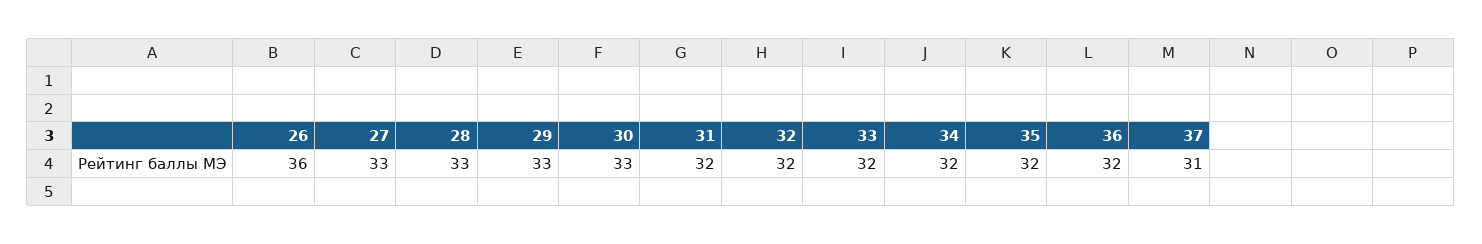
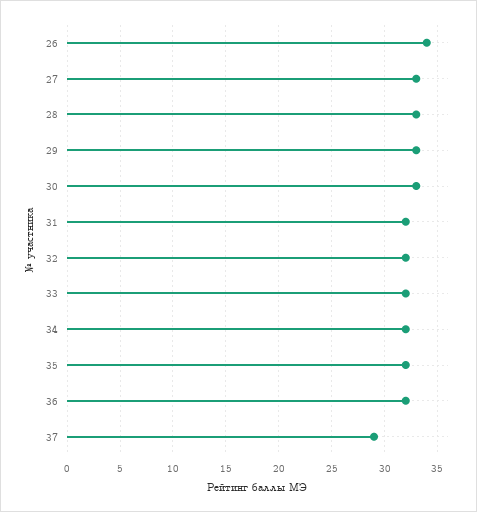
26: 36 -> 34
37: 31 -> 29

